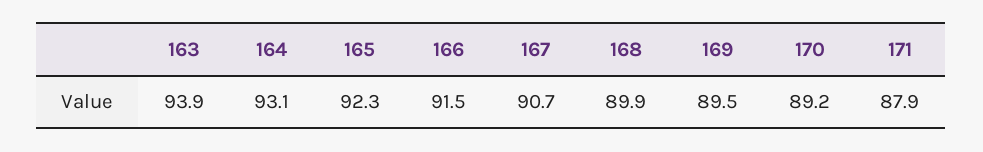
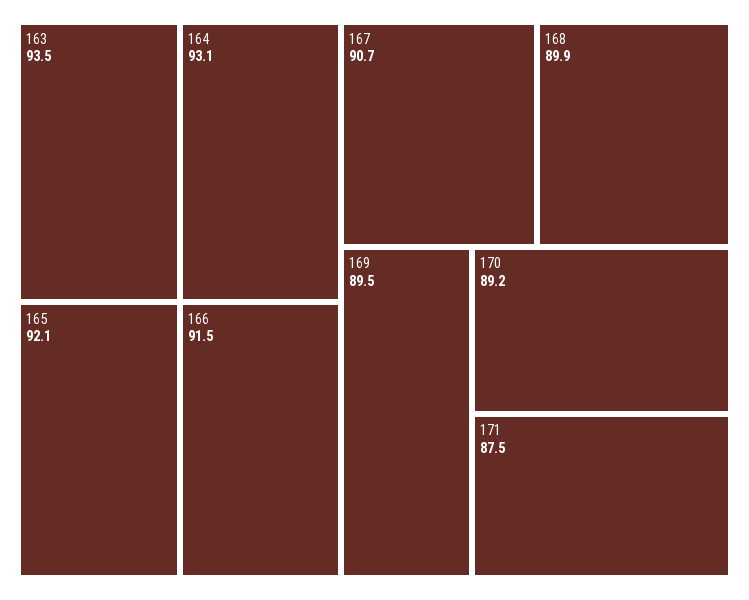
163: 93.9 -> 93.5
165: 92.3 -> 92.1
171: 87.9 -> 87.5

